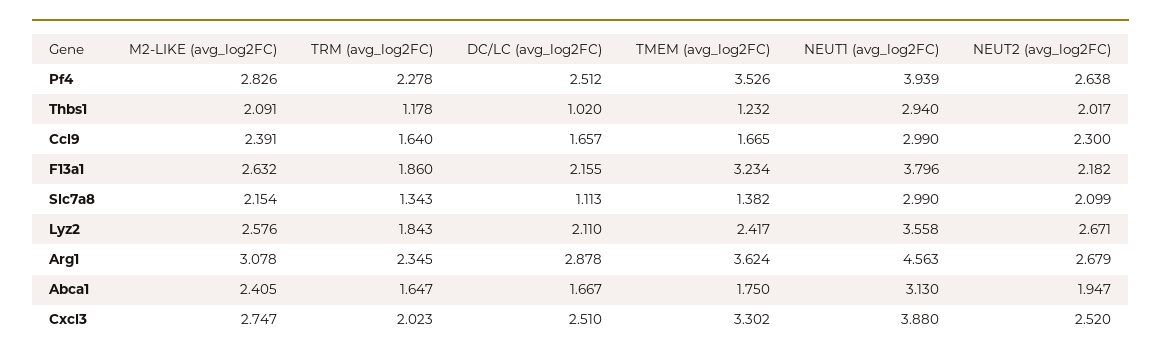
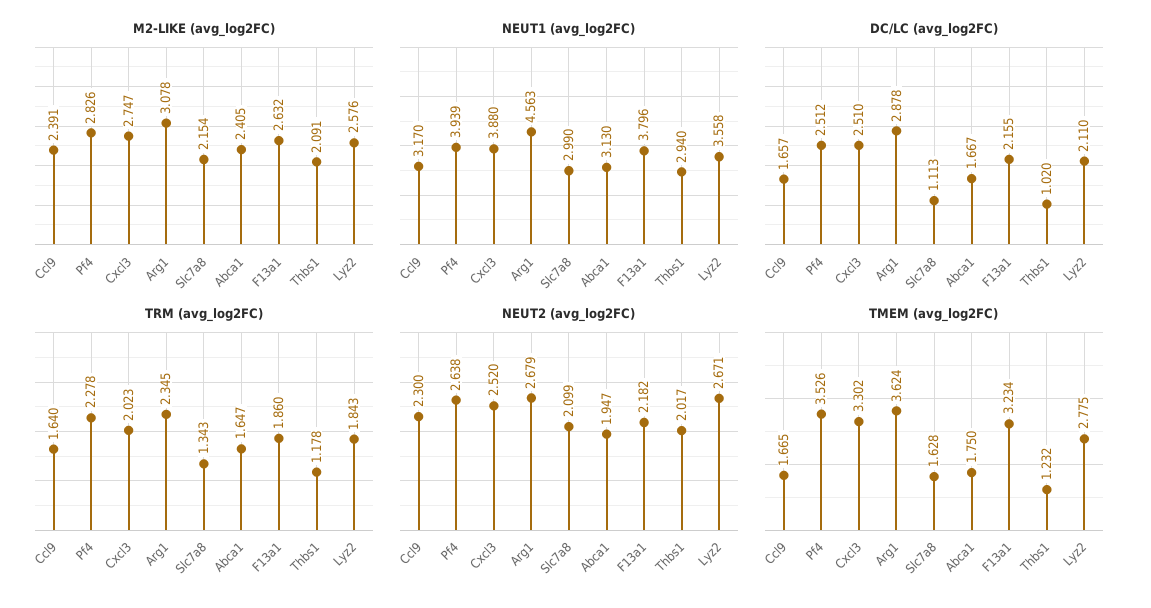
NEUT1 (avg_log2FC), Ccl9: 2.99 -> 3.17
TMEM (avg_log2FC), Slc7a8: 1.382 -> 1.628
TMEM (avg_log2FC), Lyz2: 2.417 -> 2.775

